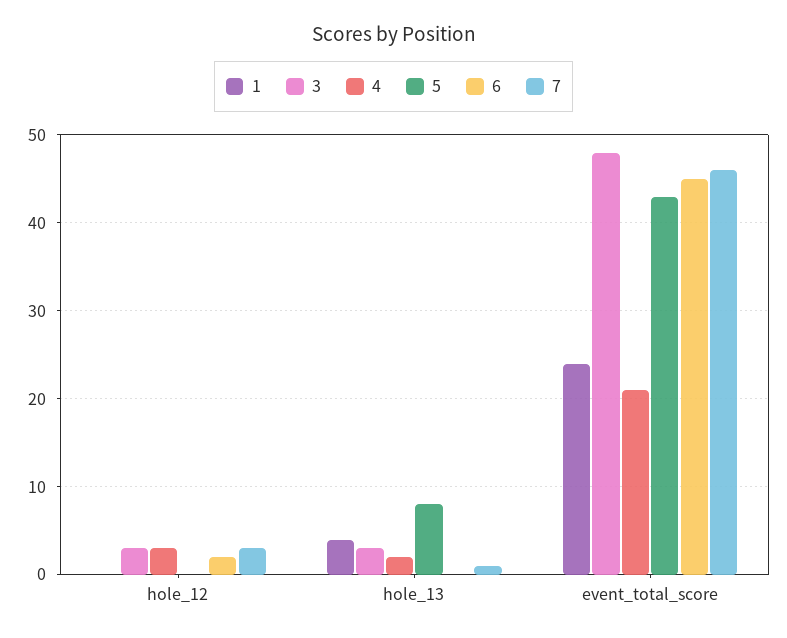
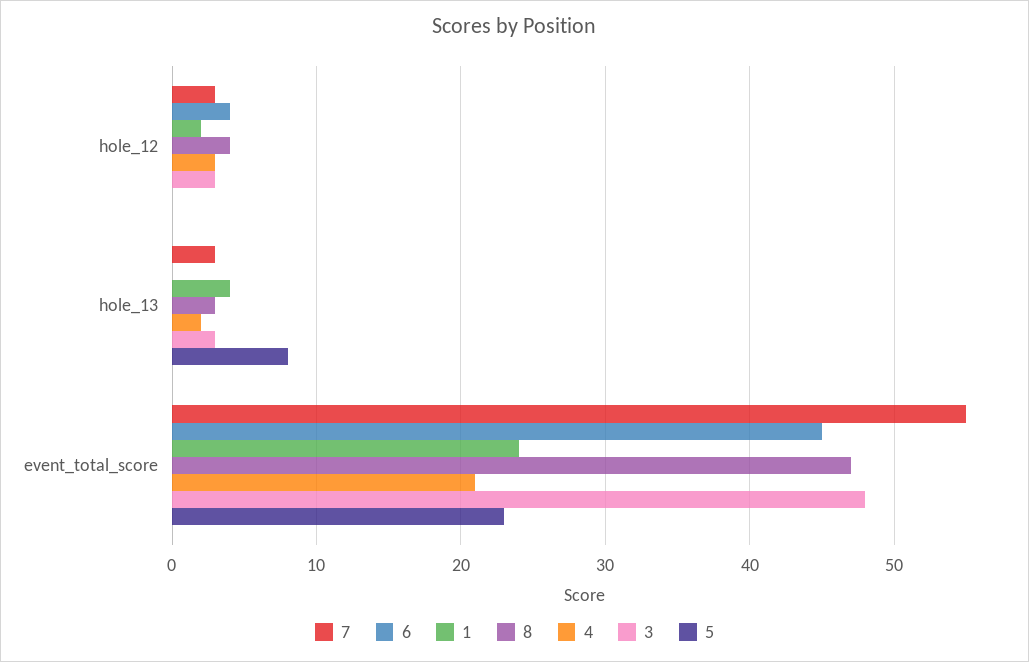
1, hole_12: 0 -> 2
6, hole_12: 2 -> 4
7, hole_13: 1 -> 3
5, event_total_score: 43 -> 23
7, event_total_score: 46 -> 55
8, hole_12: none -> 4
8, hole_13: none -> 3
8, event_total_score: none -> 47

